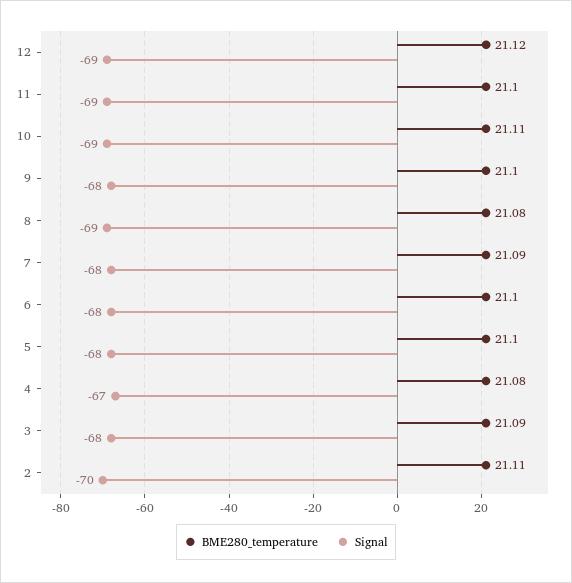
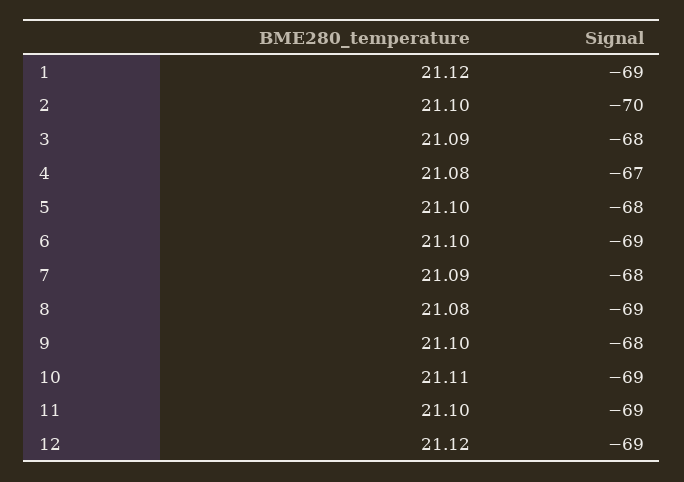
Signal, 6: -68 -> -69
BME280_temperature, 2: 21.11 -> 21.1
BME280_temperature, 1: none -> 21.12
Signal, 1: none -> -69

